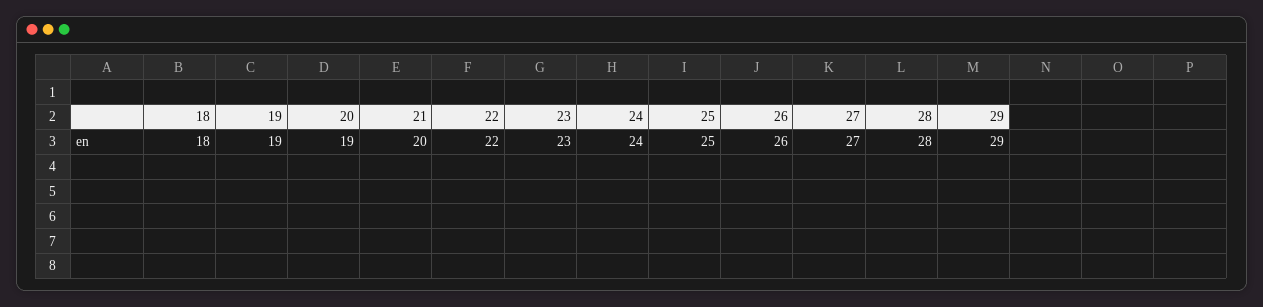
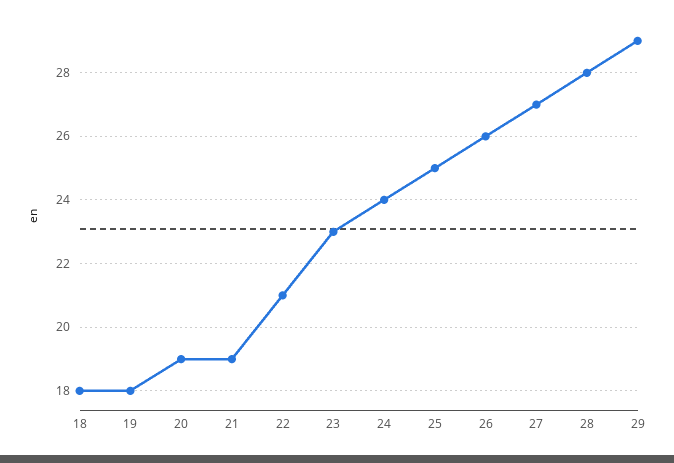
19: 19 -> 18
21: 20 -> 19
22: 22 -> 21

